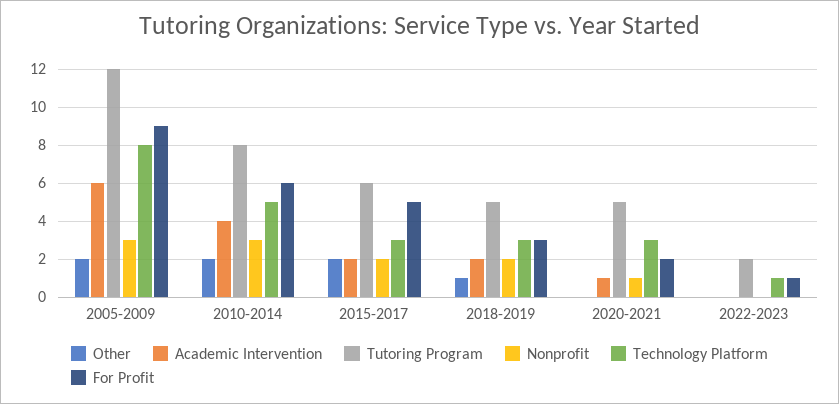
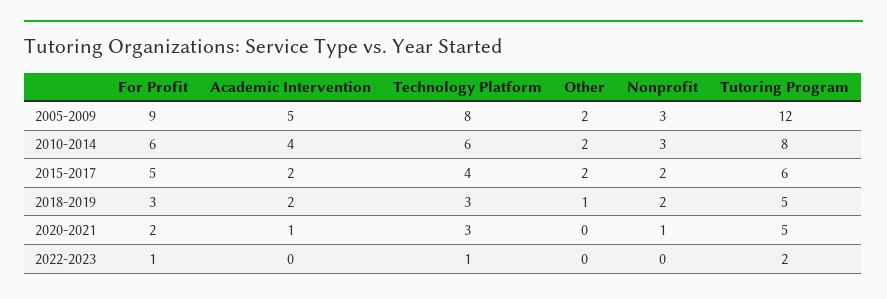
Academic Intervention, 2005-2009: 6 -> 5
Technology Platform, 2010-2014: 5 -> 6
Technology Platform, 2015-2017: 3 -> 4

